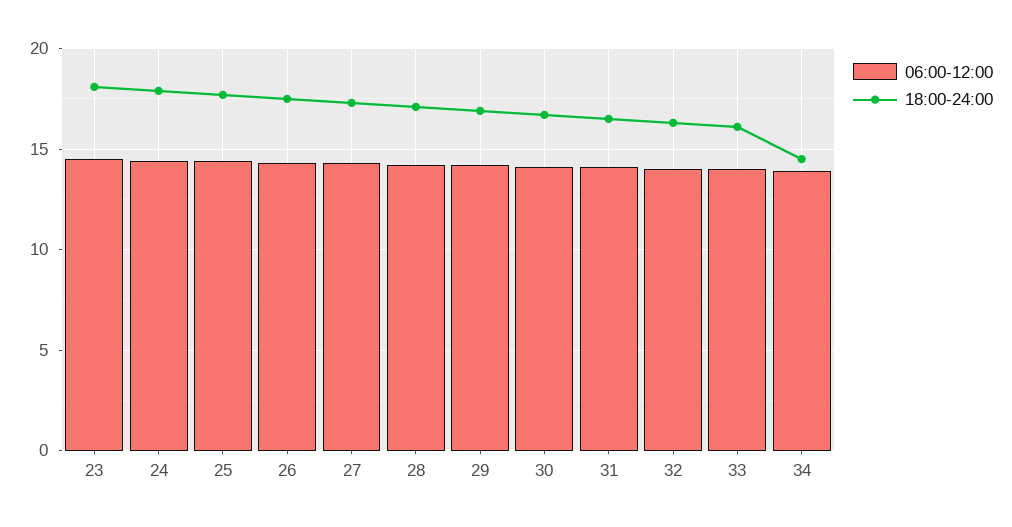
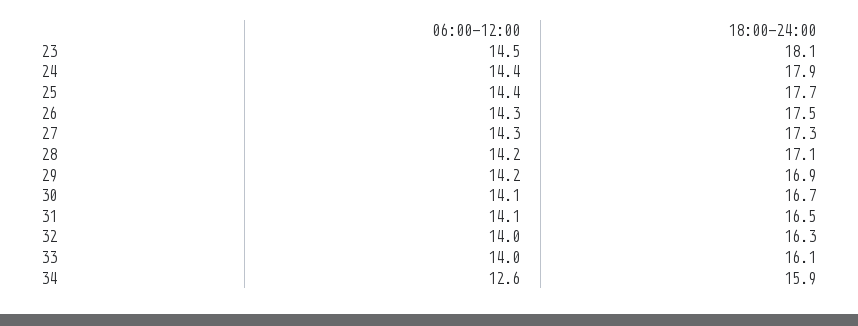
06:00-12:00, 34: 14 -> 12.6
18:00-24:00, 34: 14.5 -> 15.9

